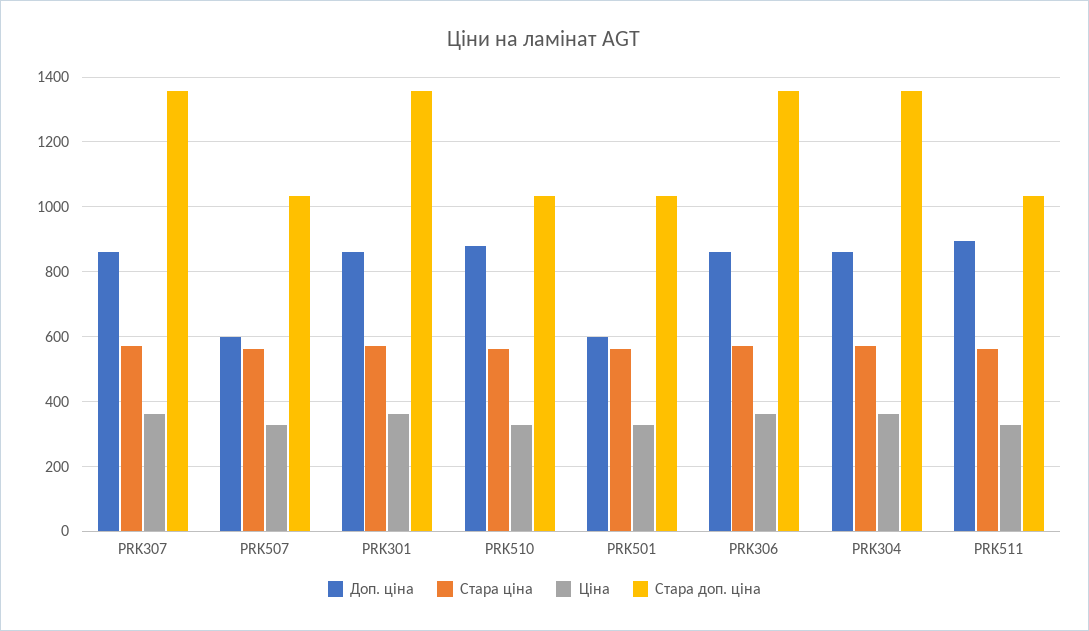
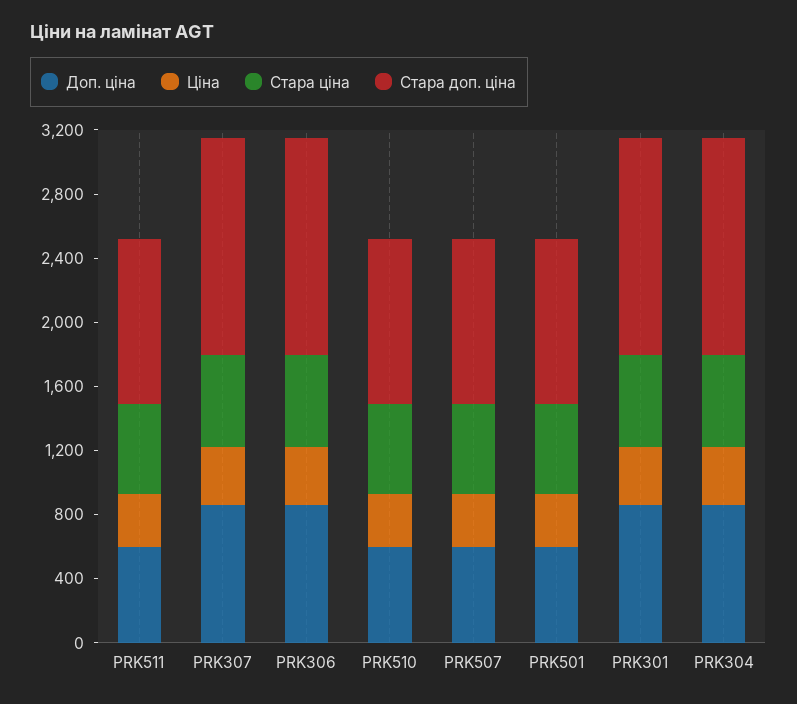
Доп. ціна, PRK510: 880 -> 600
Доп. ціна, PRK511: 900 -> 600

